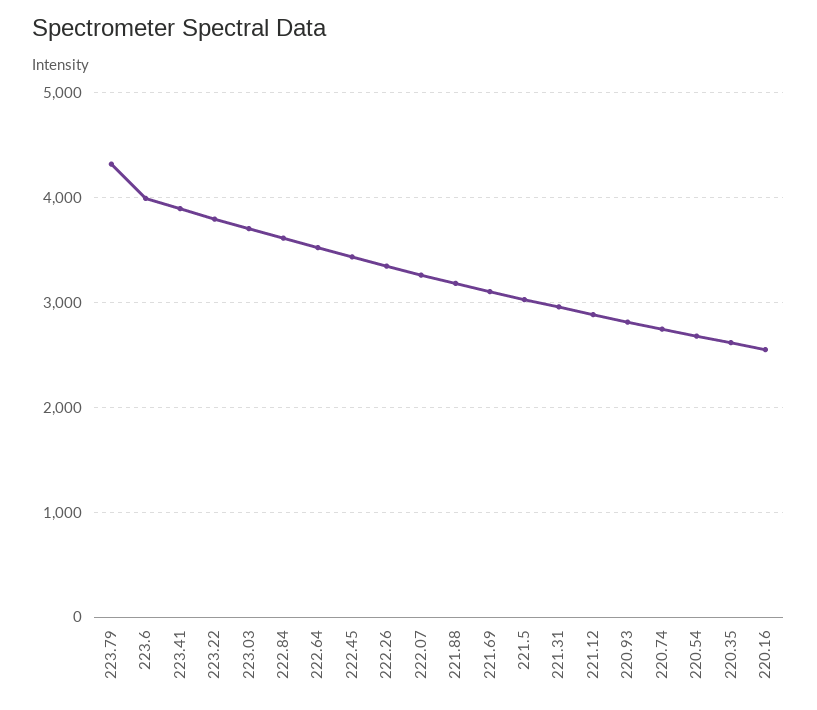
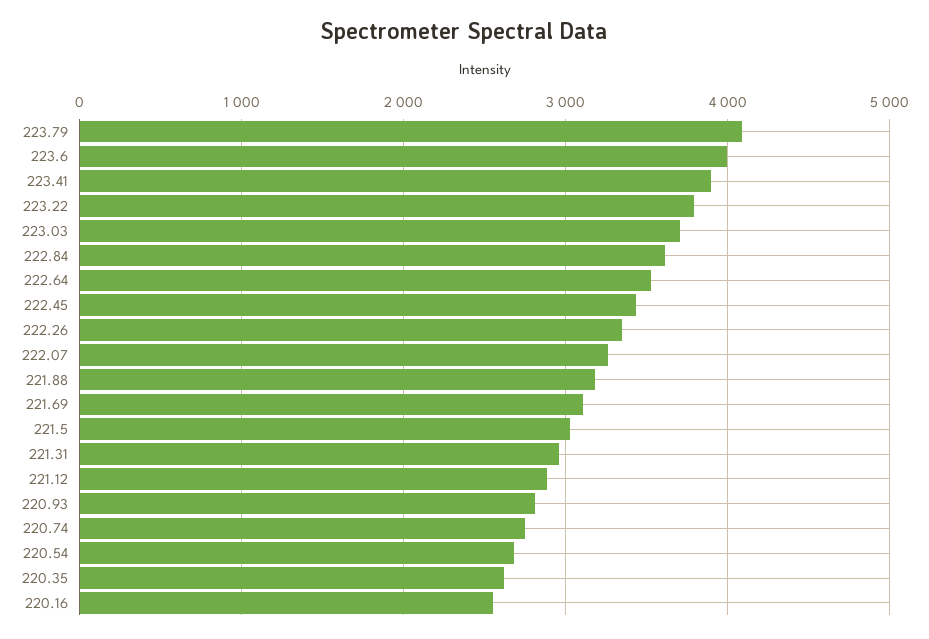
223.79: 4300 -> 4100

